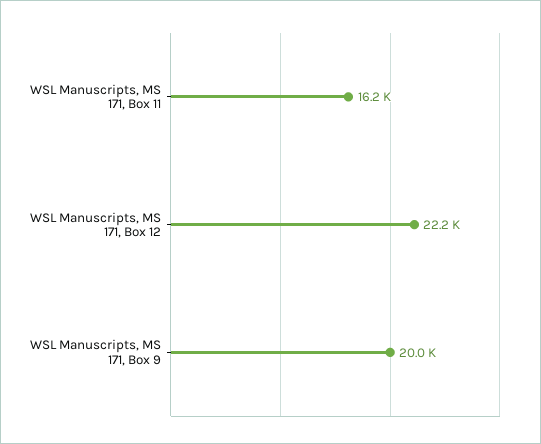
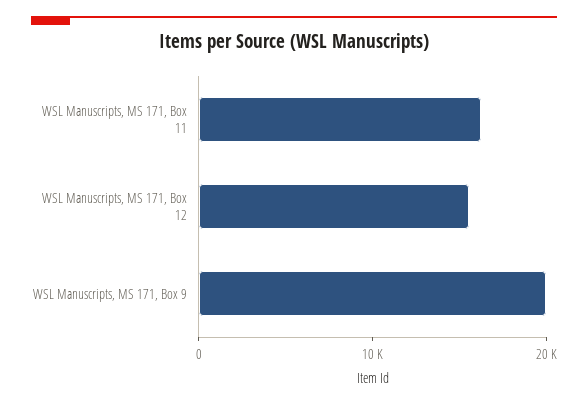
WSL Manuscripts, MS 171, Box 12: 22200 -> 16000

